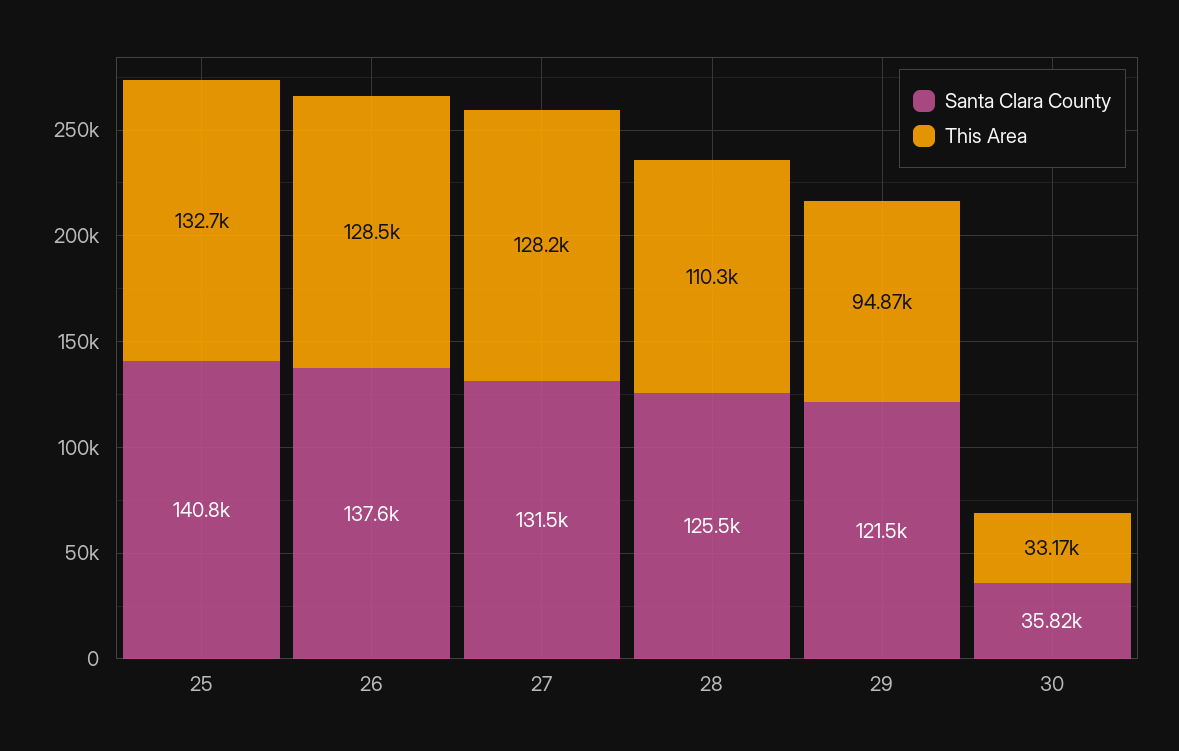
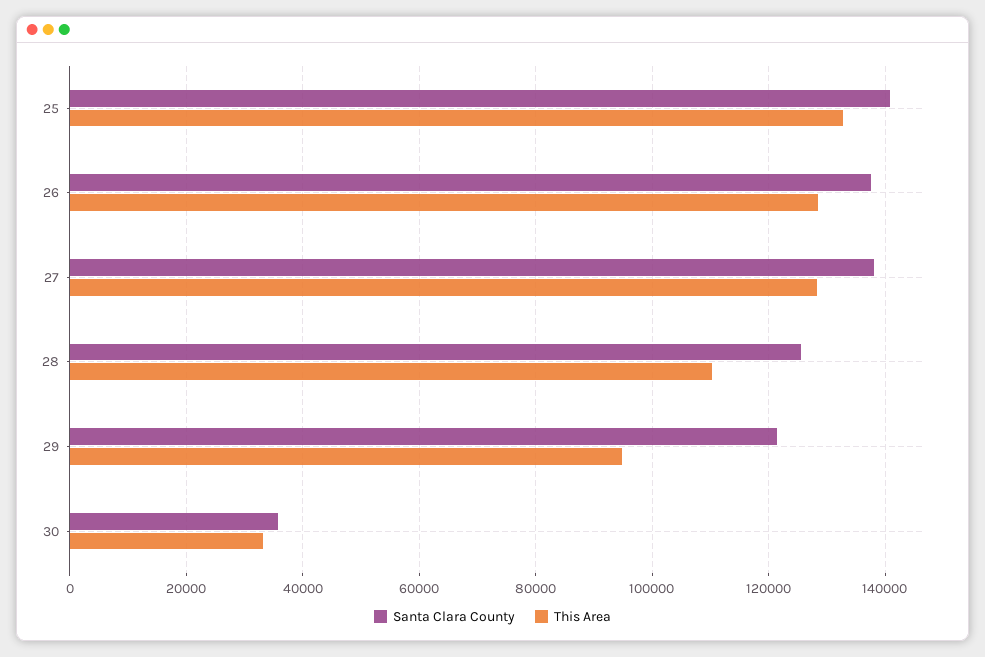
Santa Clara County, 27: 131500 -> 138000

